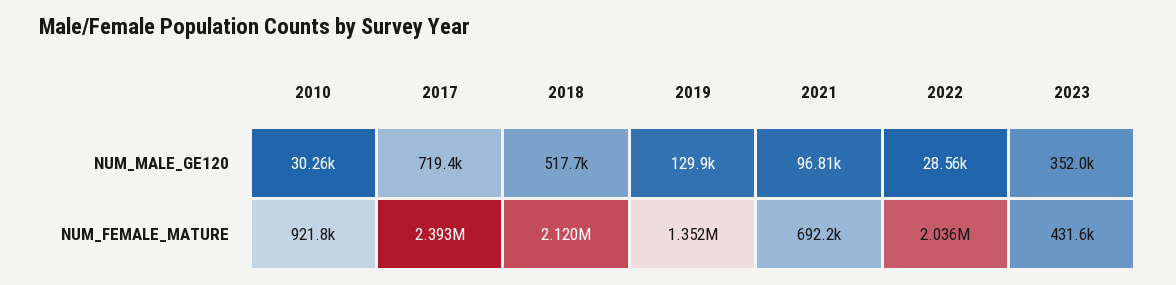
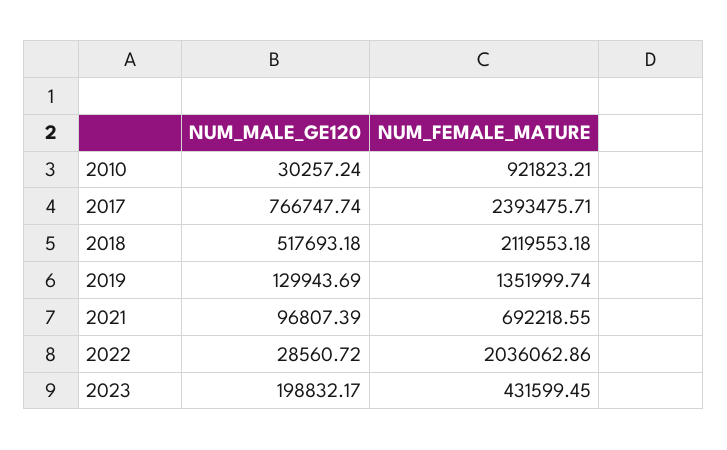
2017, NUM_MALE_GE120: 719400 -> 766747.74
2023, NUM_MALE_GE120: 352000 -> 198832.17

